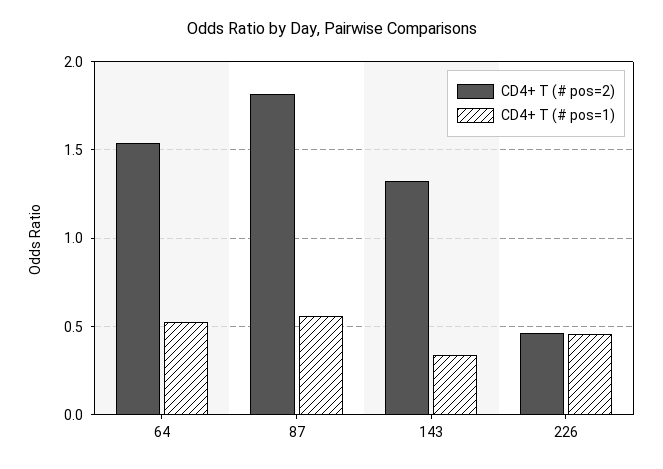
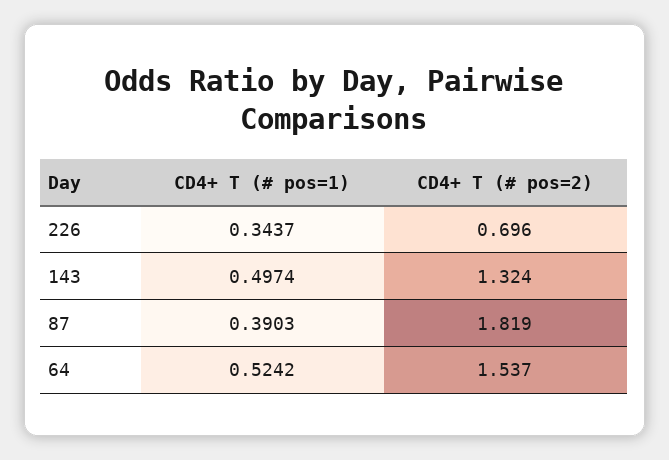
CD4+ T (# pos=1), 87: 0.55 -> 0.3903
CD4+ T (# pos=1), 143: 0.35 -> 0.4974
CD4+ T (# pos=2), 226: 0.45 -> 0.696
CD4+ T (# pos=1), 226: 0.45 -> 0.3437

